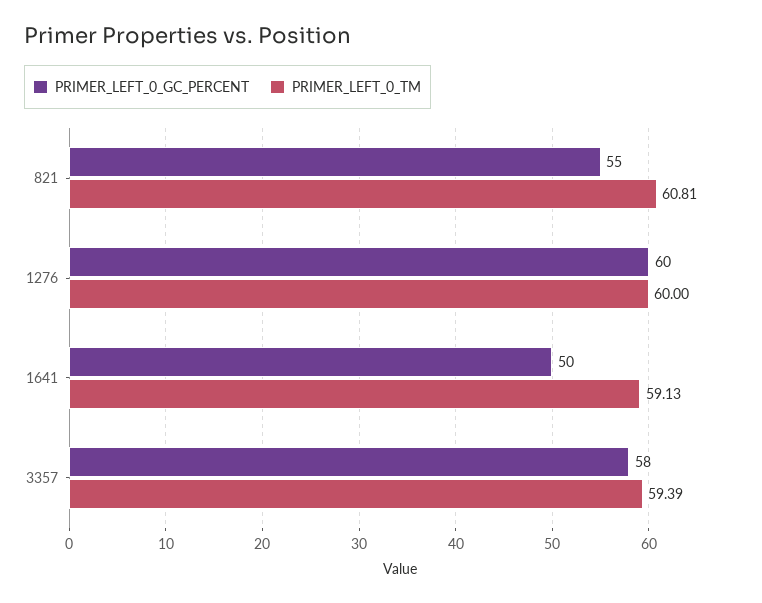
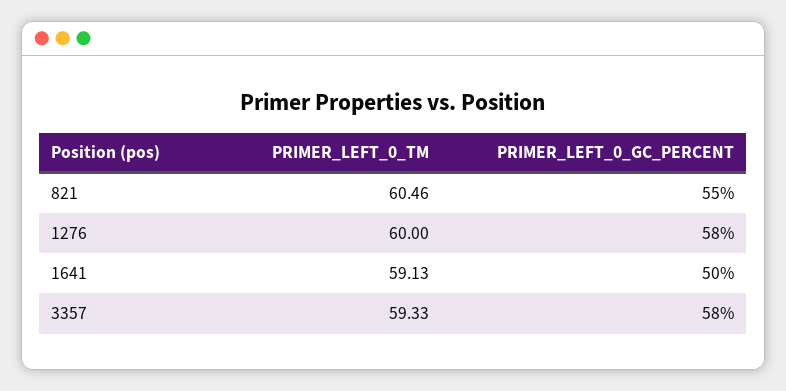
PRIMER_LEFT_0_TM, 821: 60.81 -> 60.46
PRIMER_LEFT_0_GC_PERCENT, 1276: 60 -> 58
PRIMER_LEFT_0_TM, 3357: 59.39 -> 59.33

